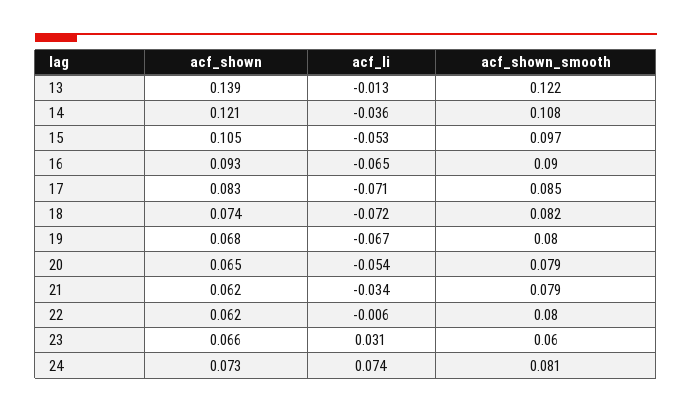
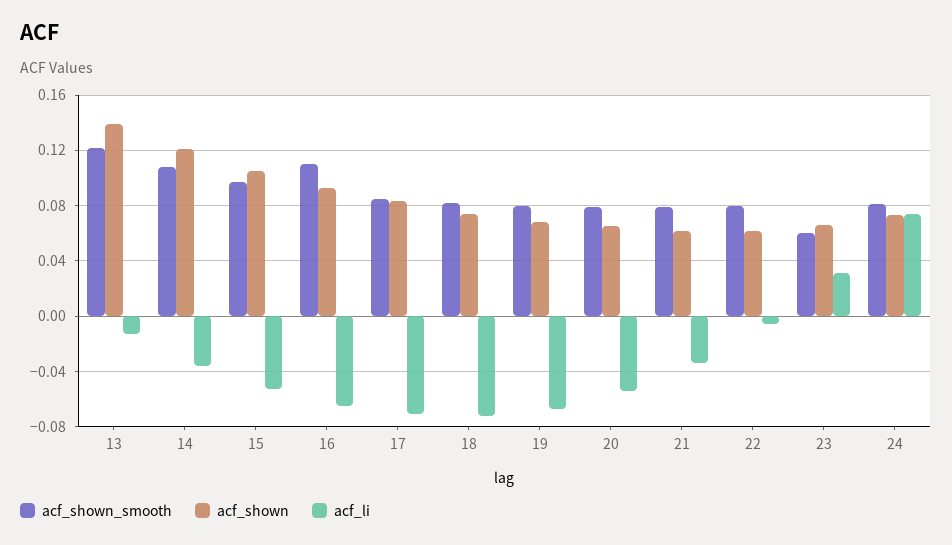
acf_shown_smooth, 16: 0.09 -> 0.11

